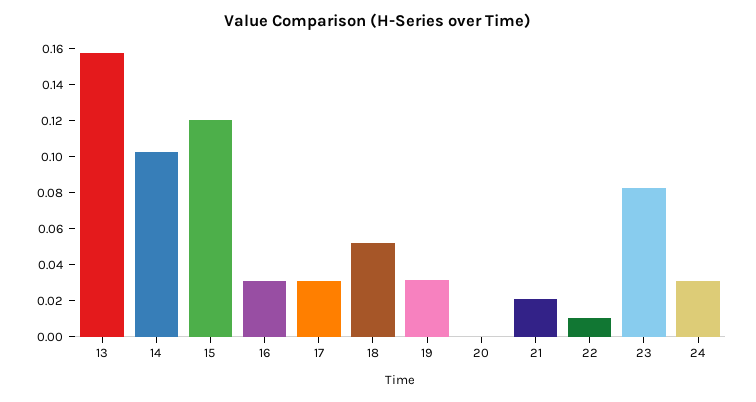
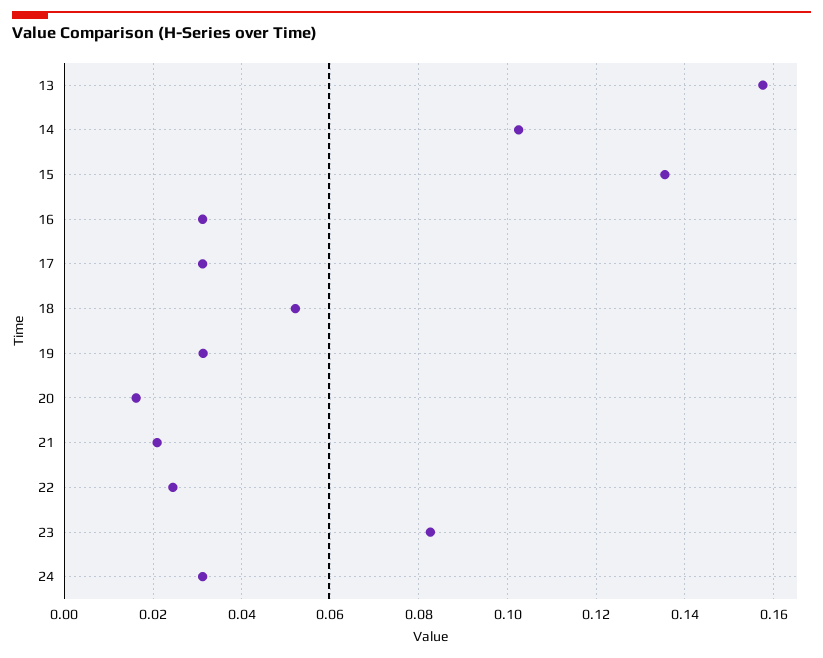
15: 0.12 -> 0.136
20: 0 -> 0.016
22: 0.01 -> 0.024

